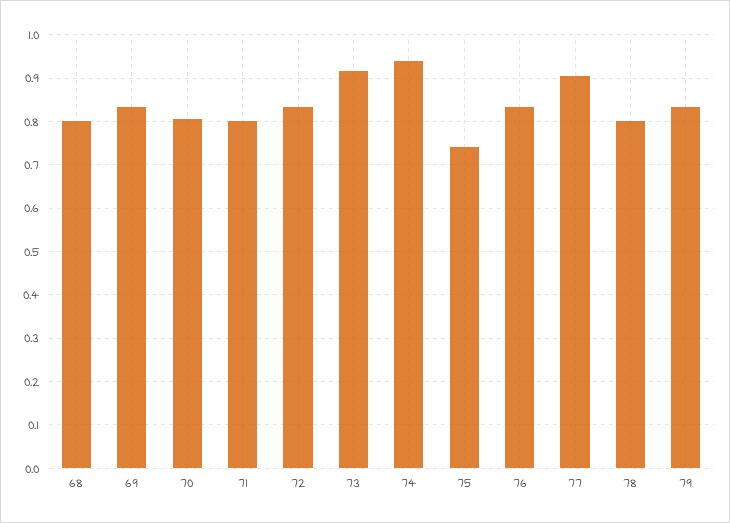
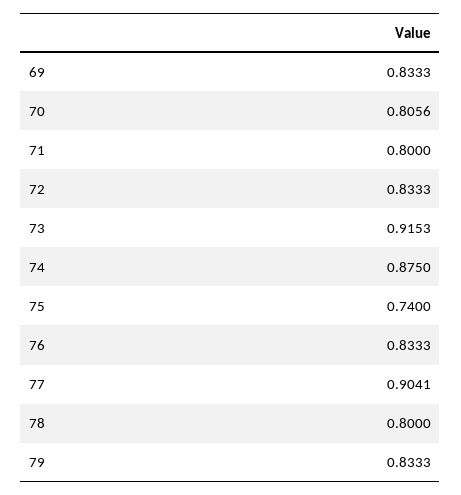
68: 0.8 -> none
74: 0.94 -> 0.875

